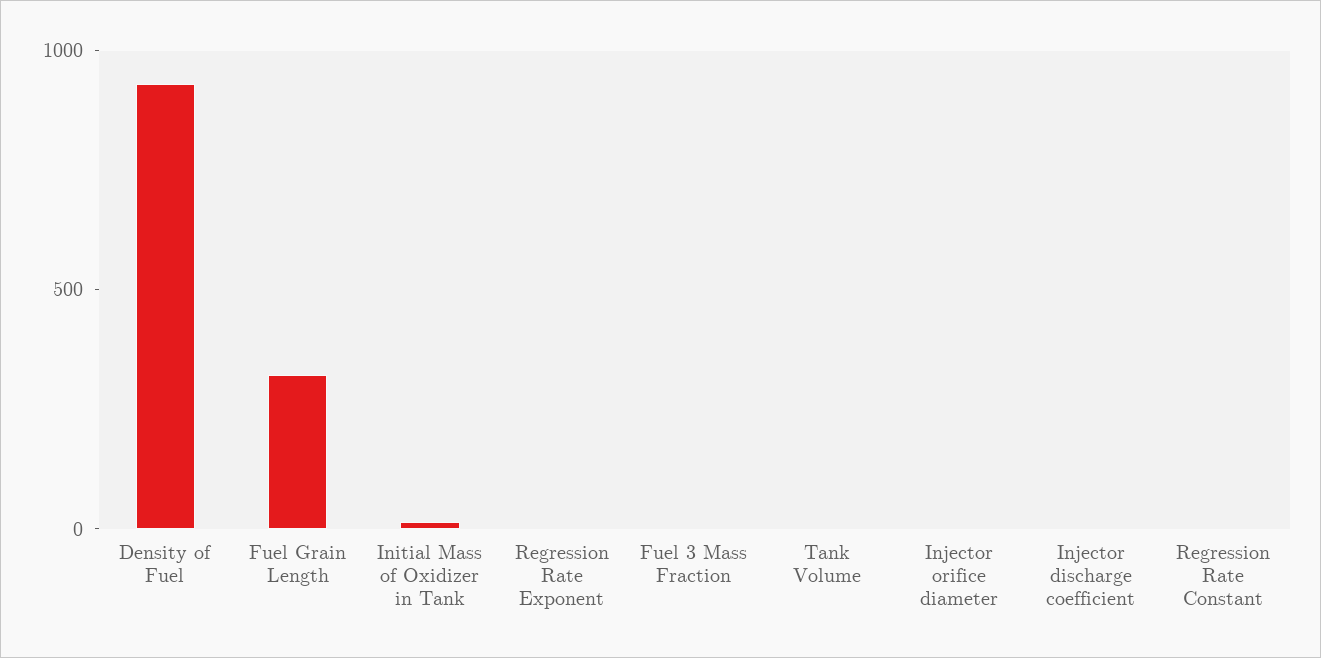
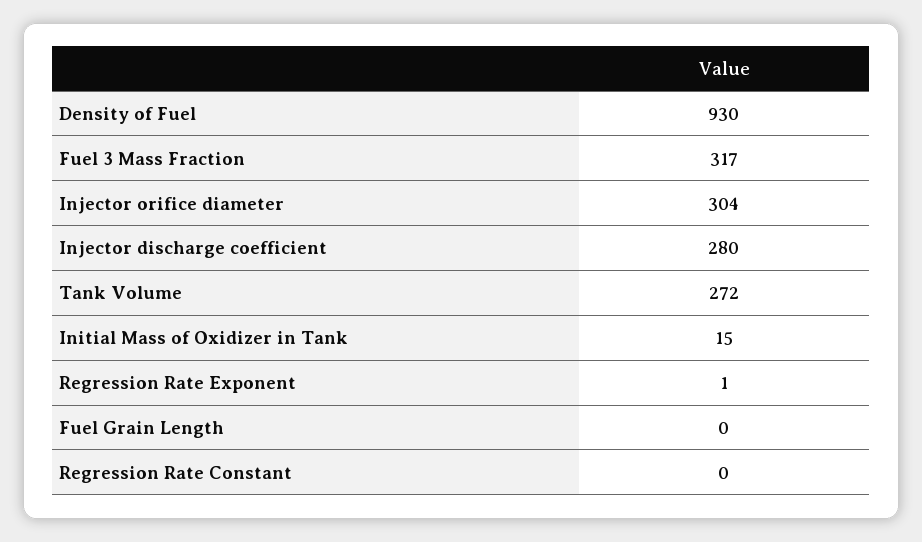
Fuel Grain Length: 300 -> 0
Fuel 3 Mass Fraction: 0 -> 317
Tank Volume: 0 -> 272
Injector orifice diameter: 0 -> 304
Injector discharge coefficient: 0 -> 280

